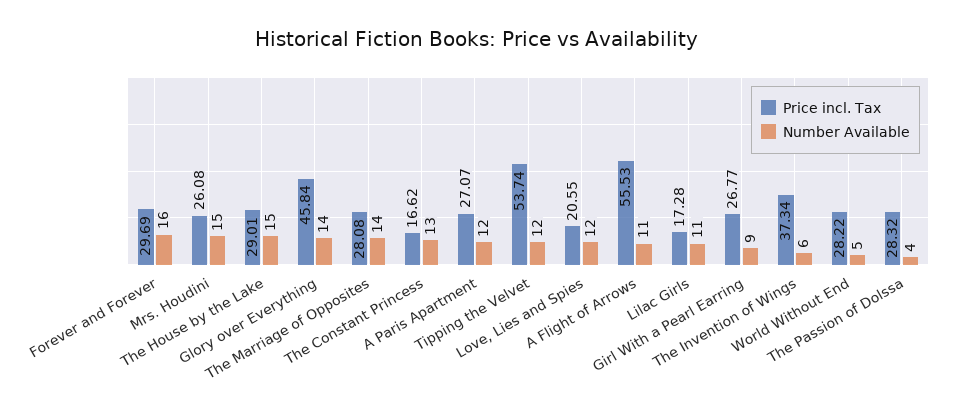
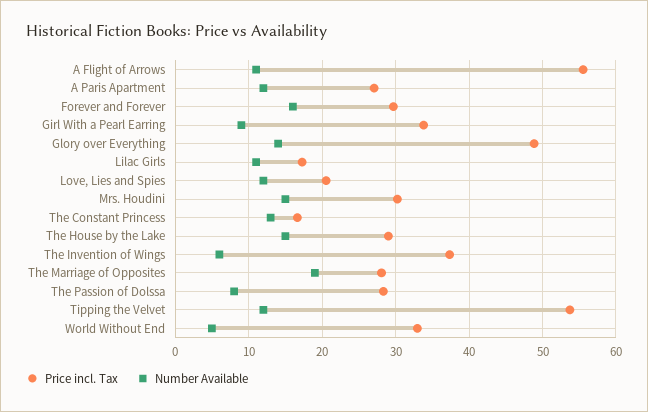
Price incl. Tax, Mrs. Houdini: 26.08 -> 30
Price incl. Tax, Glory over Everything: 45.84 -> 49
Number Available, The Marriage of Opposites: 14 -> 19
Price incl. Tax, Girl With a Pearl Earring: 26.77 -> 34
Price incl. Tax, World Without End: 28.22 -> 33
Number Available, The Passion of Dolssa: 4 -> 8

